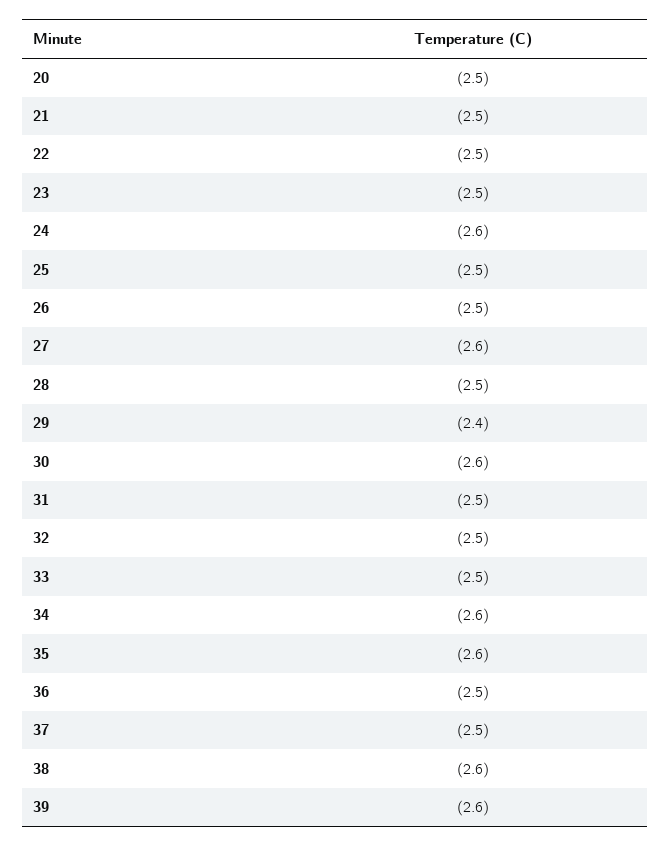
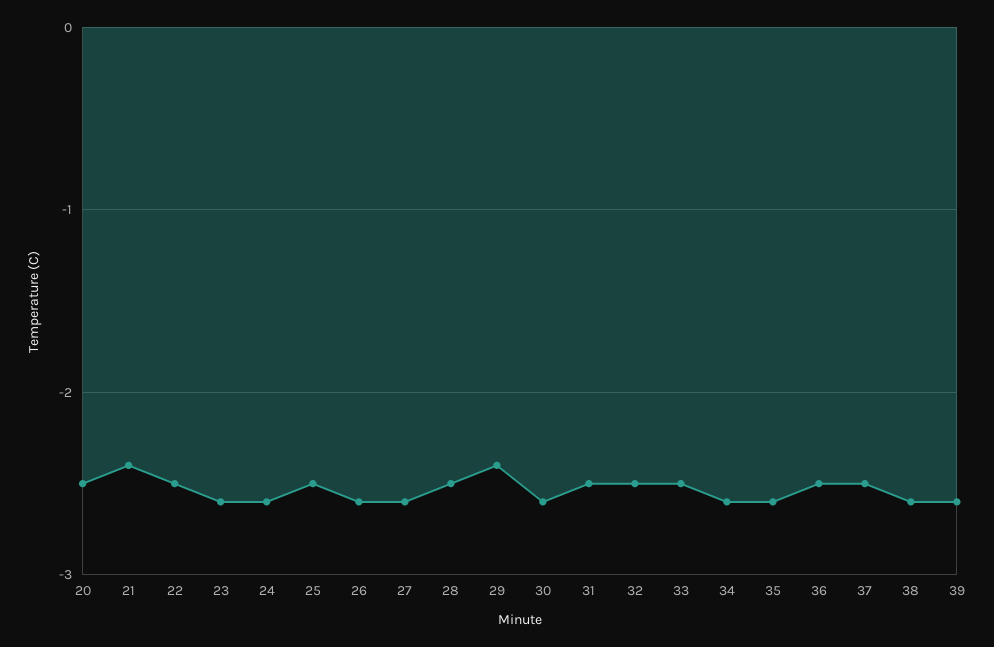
21: -2.5 -> -2.4
23: -2.5 -> -2.6
26: -2.5 -> -2.6

